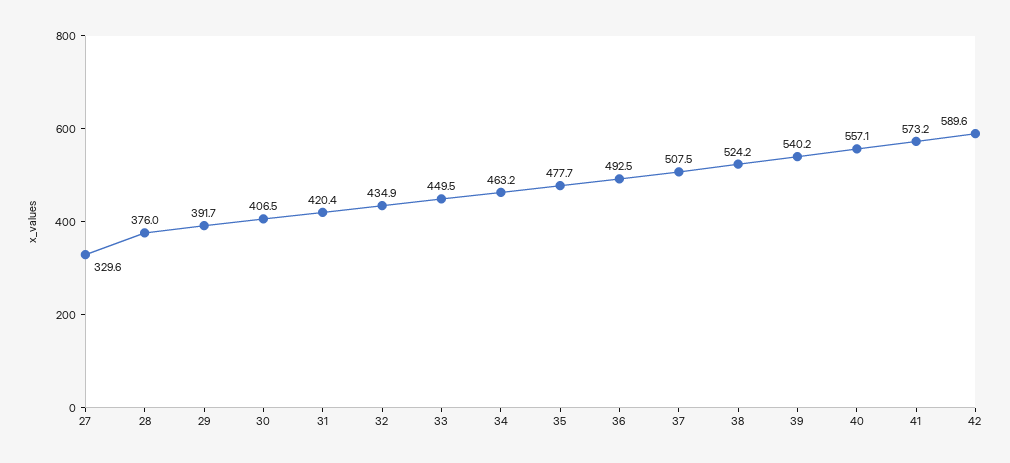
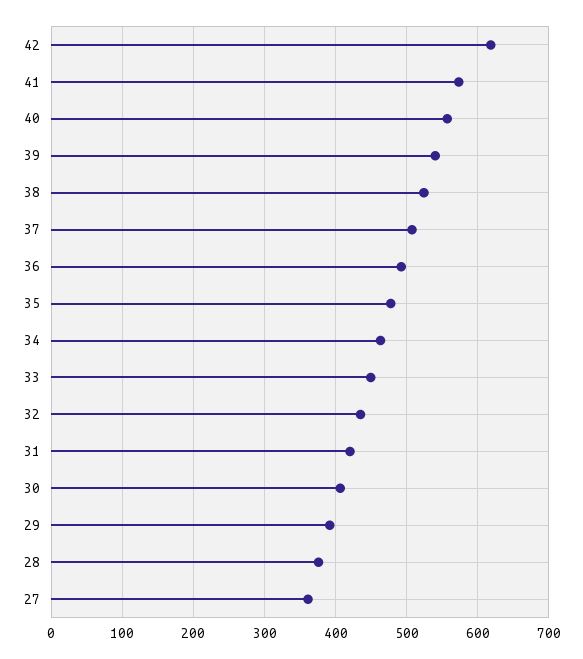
27: 329.6 -> 360
42: 589.6 -> 620

